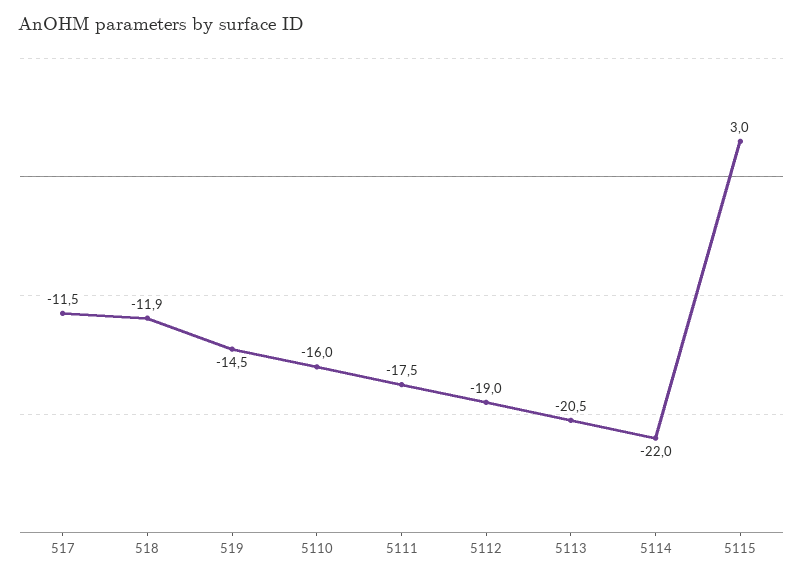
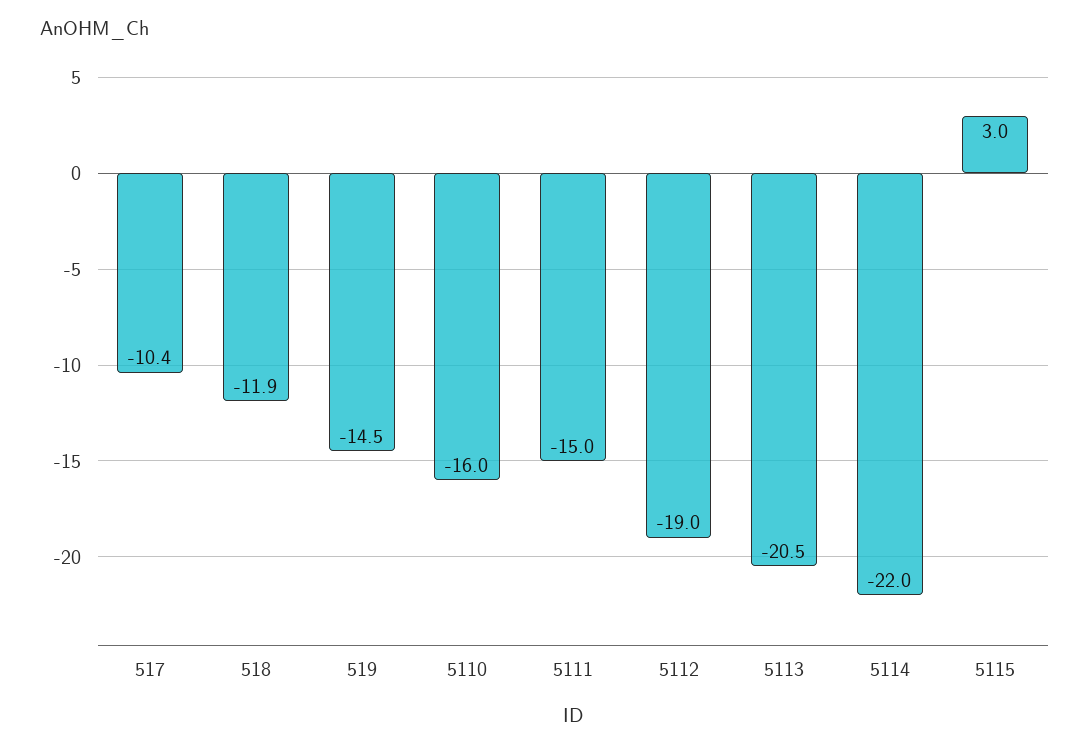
517: -11.5 -> -10.4
5111: -17.5 -> -15

